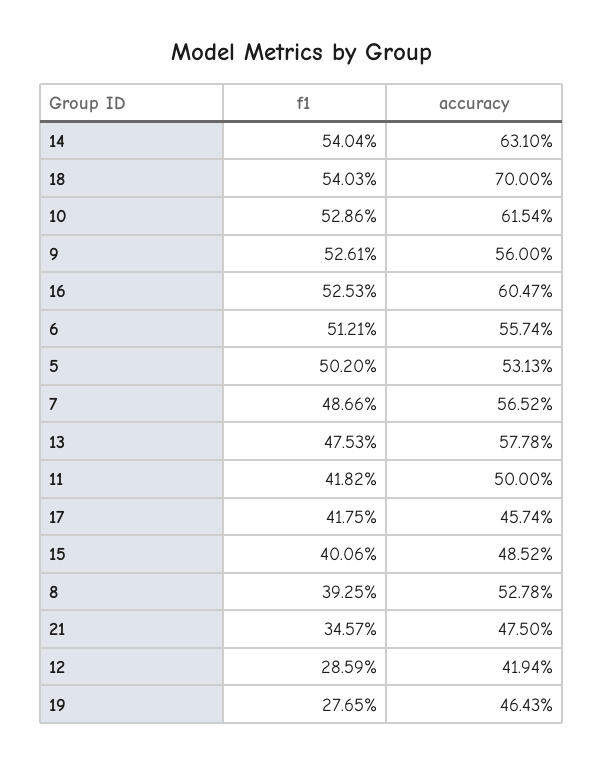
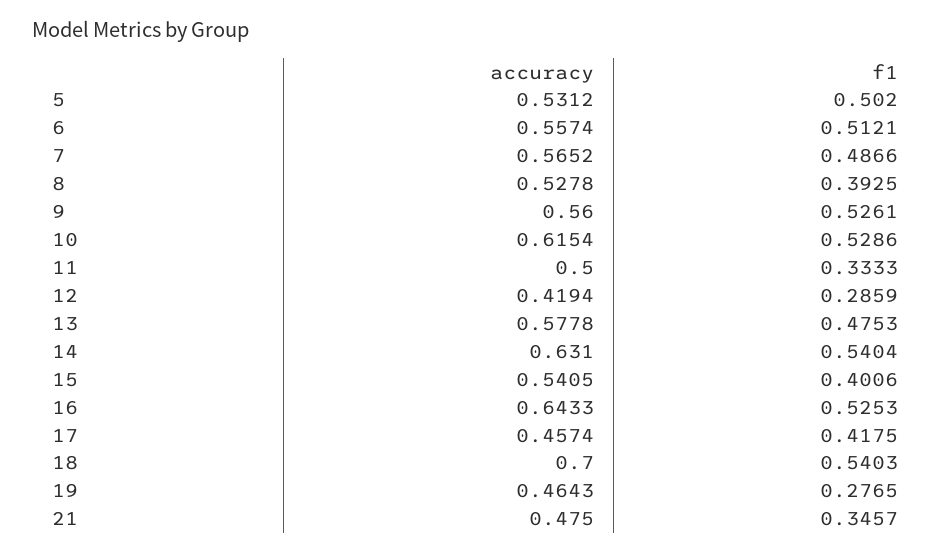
accuracy, 16: 0.6047 -> 0.6433
accuracy, 5: 0.5313 -> 0.5312
f1, 11: 0.4182 -> 0.3333
accuracy, 15: 0.4852 -> 0.5405

